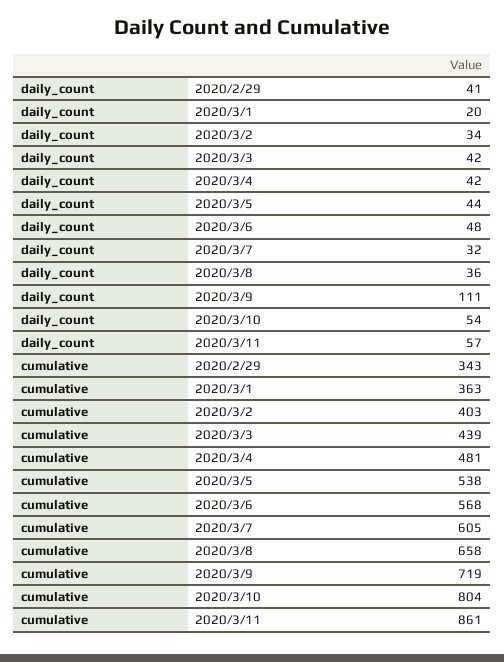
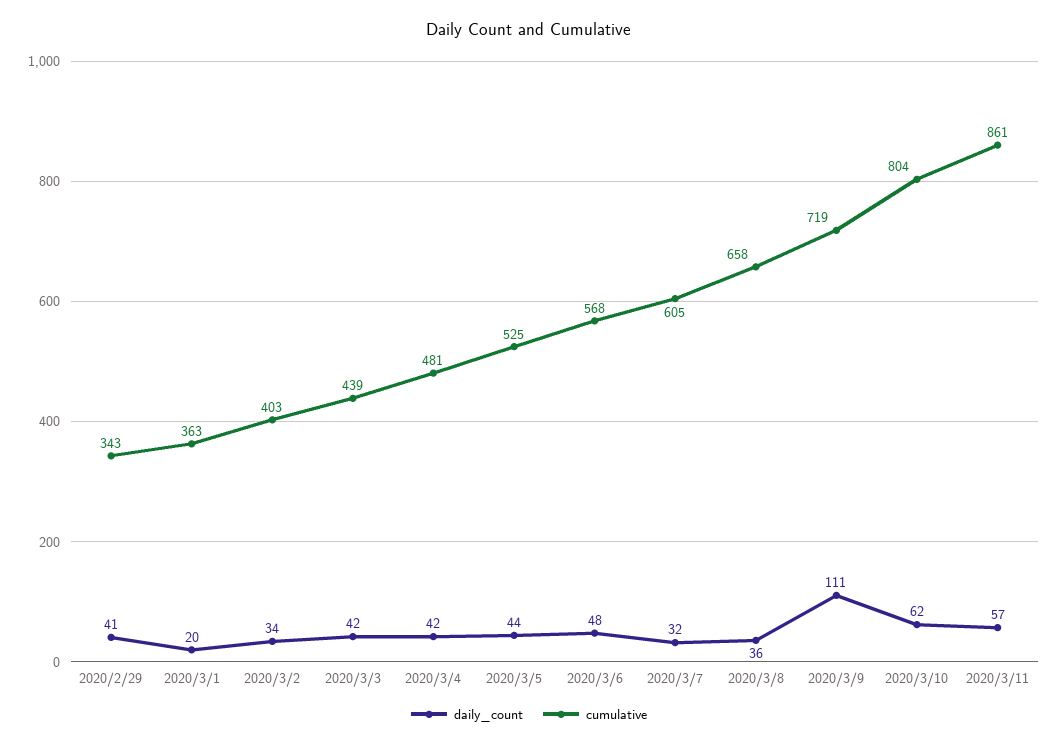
daily_count, 2020/3/10: 54 -> 62
cumulative, 2020/3/5: 538 -> 525

